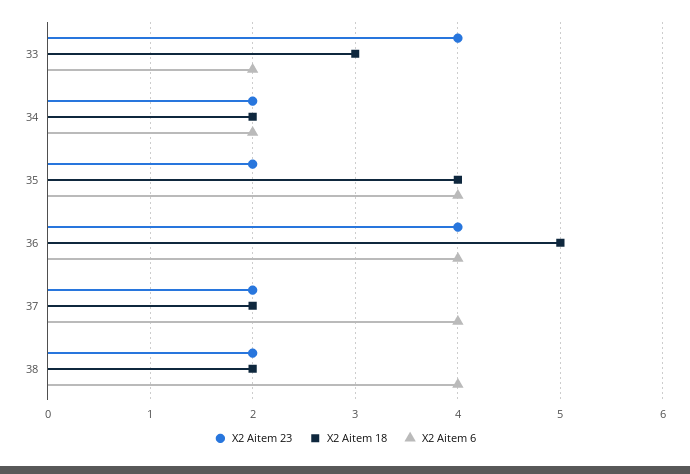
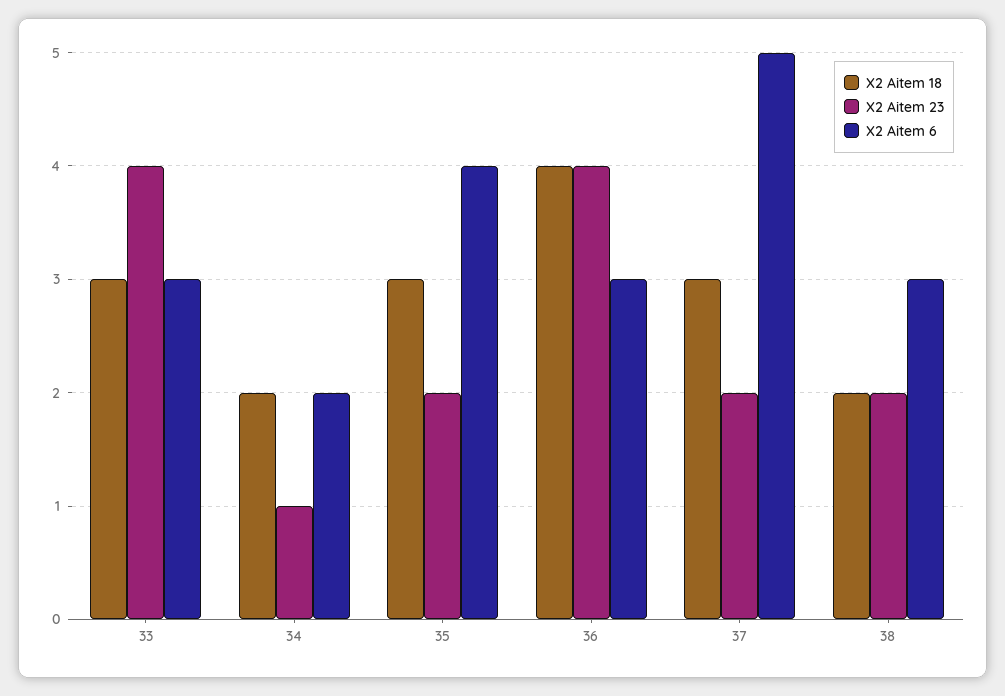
X2 Aitem 6, 33: 2 -> 3
X2 Aitem 23, 34: 2 -> 1
X2 Aitem 18, 35: 4 -> 3
X2 Aitem 18, 36: 5 -> 4
X2 Aitem 6, 36: 4 -> 3
X2 Aitem 18, 37: 2 -> 3
X2 Aitem 6, 37: 4 -> 5
X2 Aitem 6, 38: 4 -> 3

